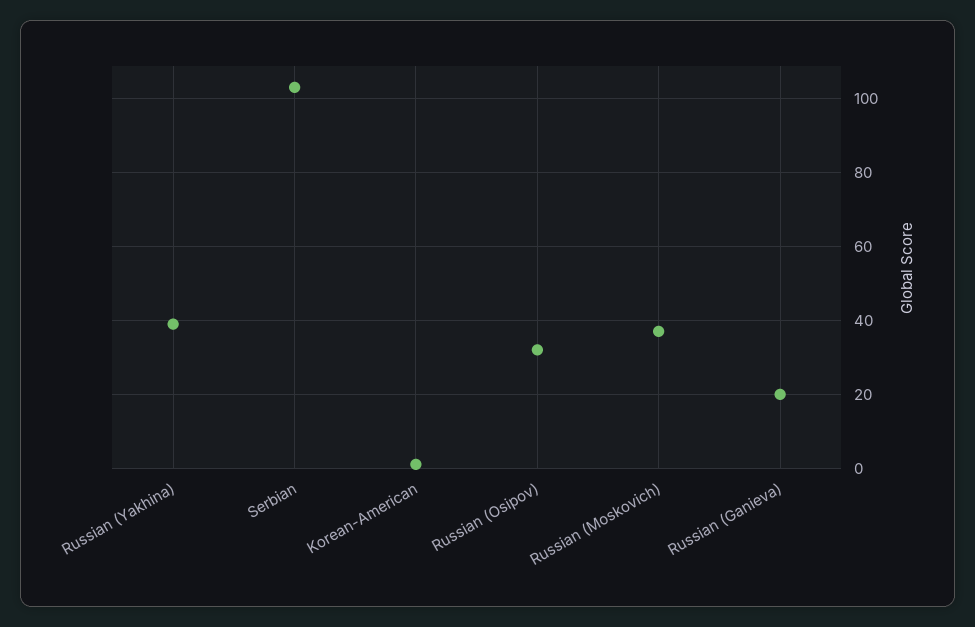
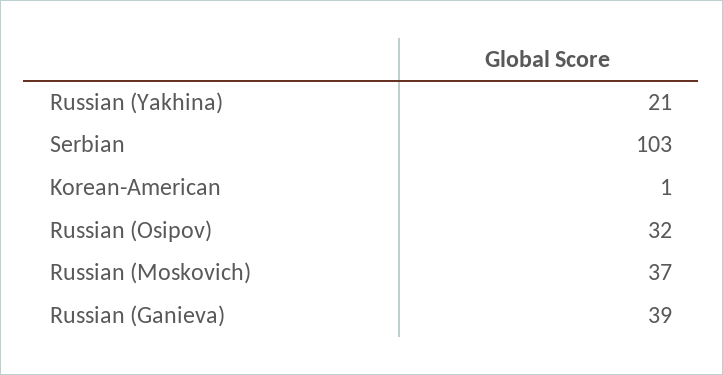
Russian (Yakhina): 40 -> 21
Russian (Ganieva): 20 -> 39

